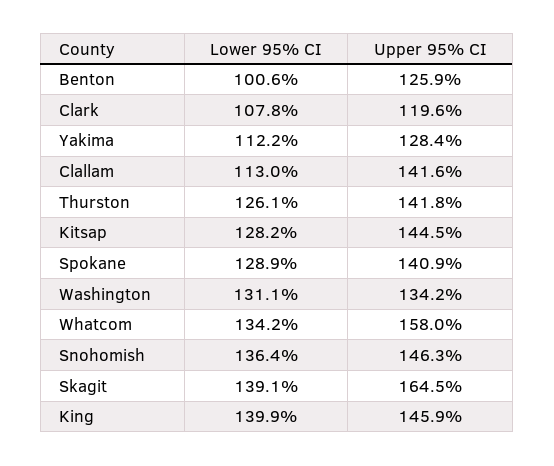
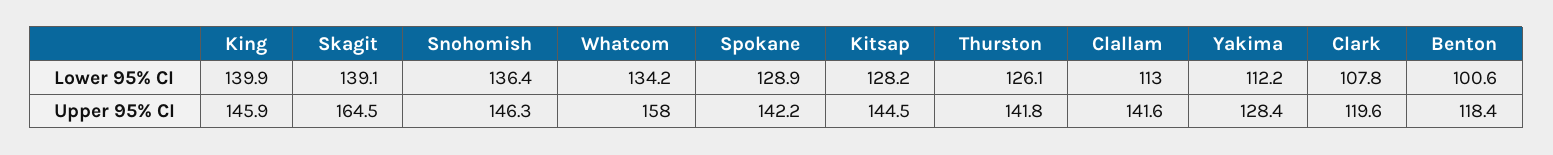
Upper 95% CI, Benton: 125.9 -> 118.4
Upper 95% CI, Spokane: 140.9 -> 142.2
Lower 95% CI, Washington: 131.1 -> none
Upper 95% CI, Washington: 134.2 -> none

